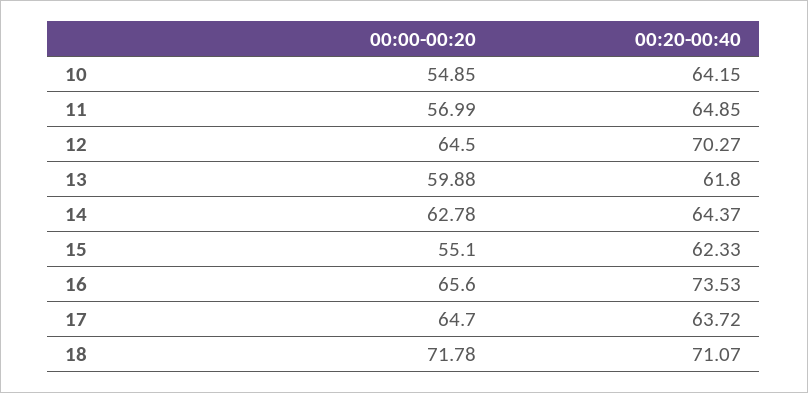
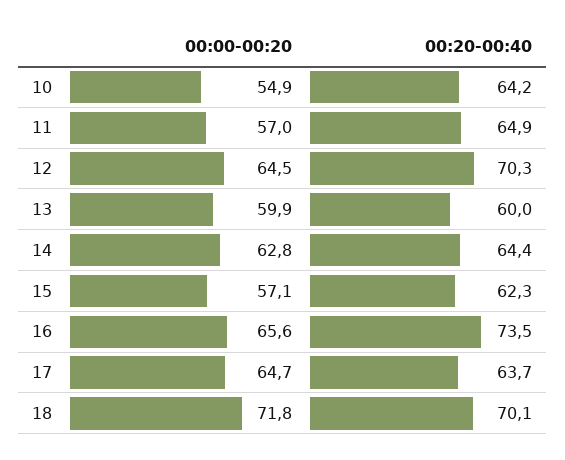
00:20-00:40, 13: 61.8 -> 60
00:00-00:20, 15: 55.1 -> 57.1
00:20-00:40, 18: 71.07 -> 70.1

